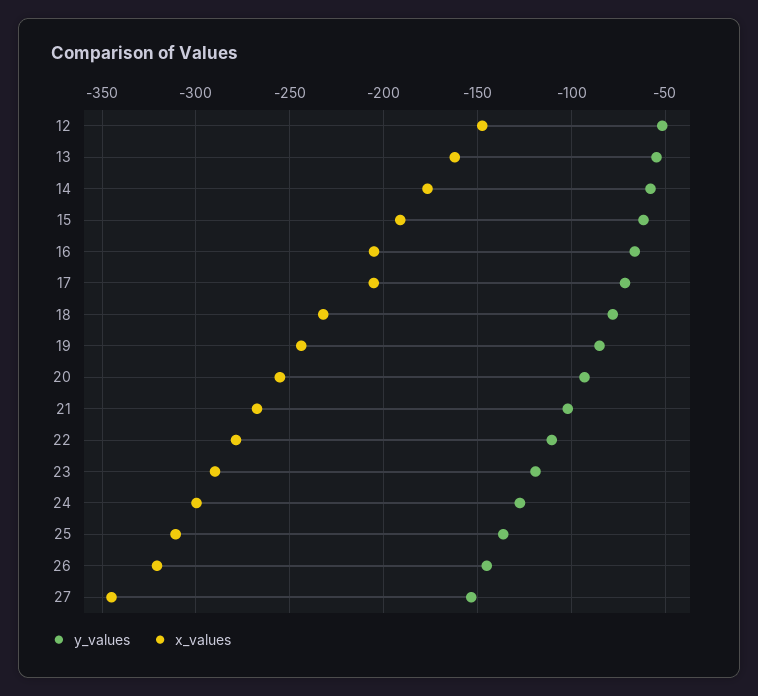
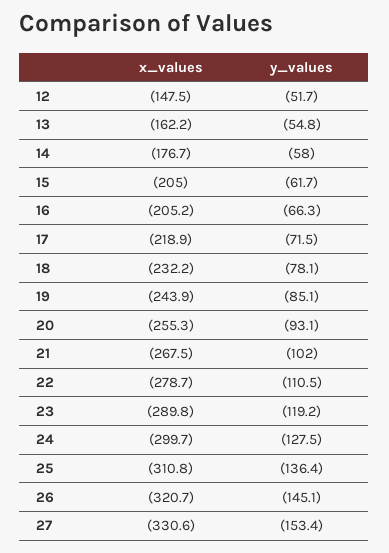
x_values, 15: -190 -> -205
x_values, 17: -205 -> -218.9
x_values, 27: -345 -> -330.6

